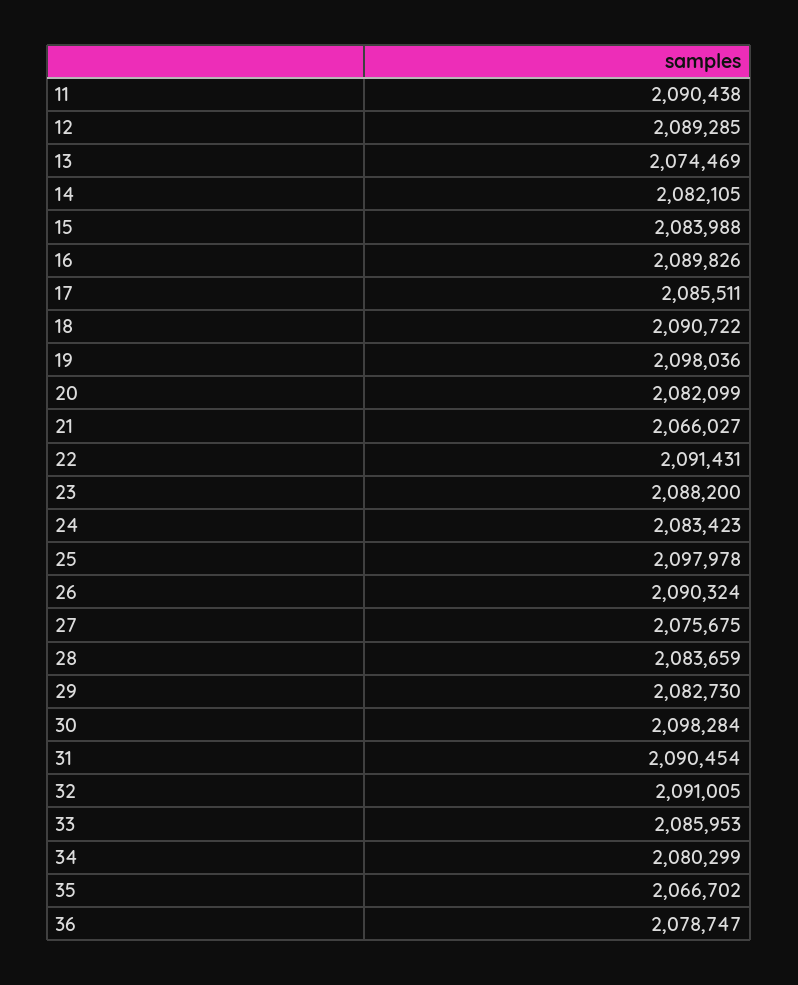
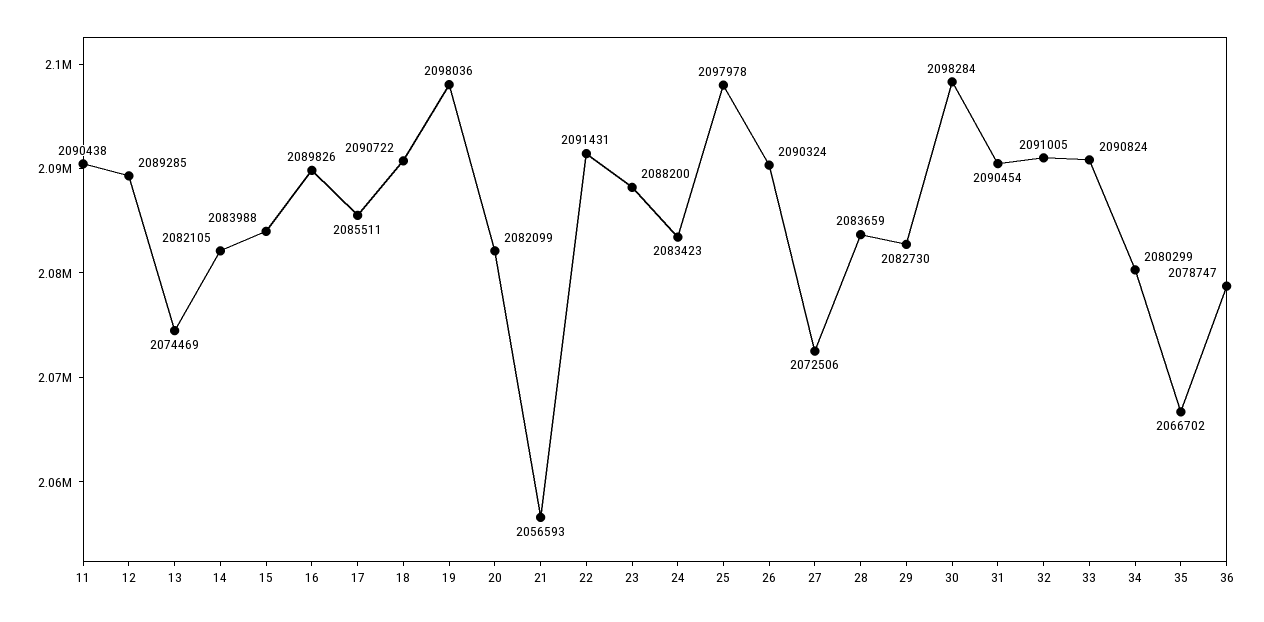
21: 2066027 -> 2056593
27: 2075675 -> 2072506
33: 2085953 -> 2090824

